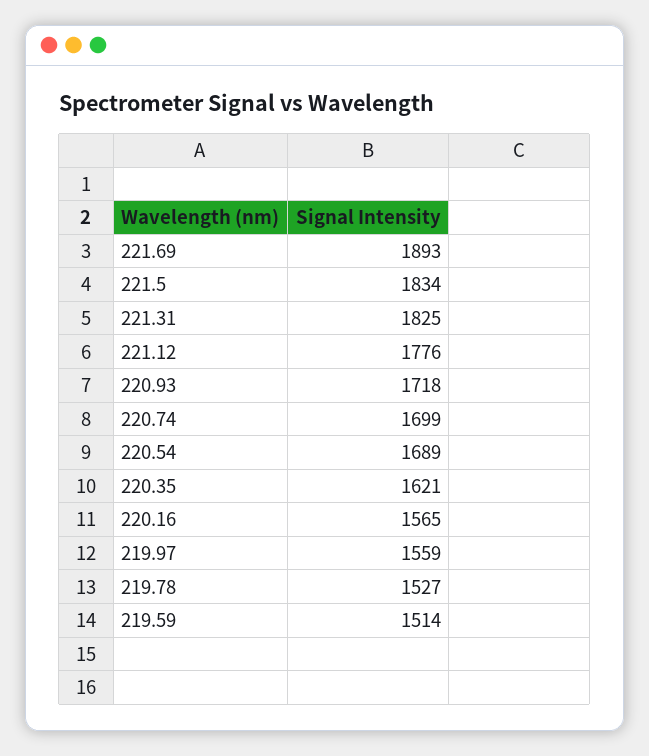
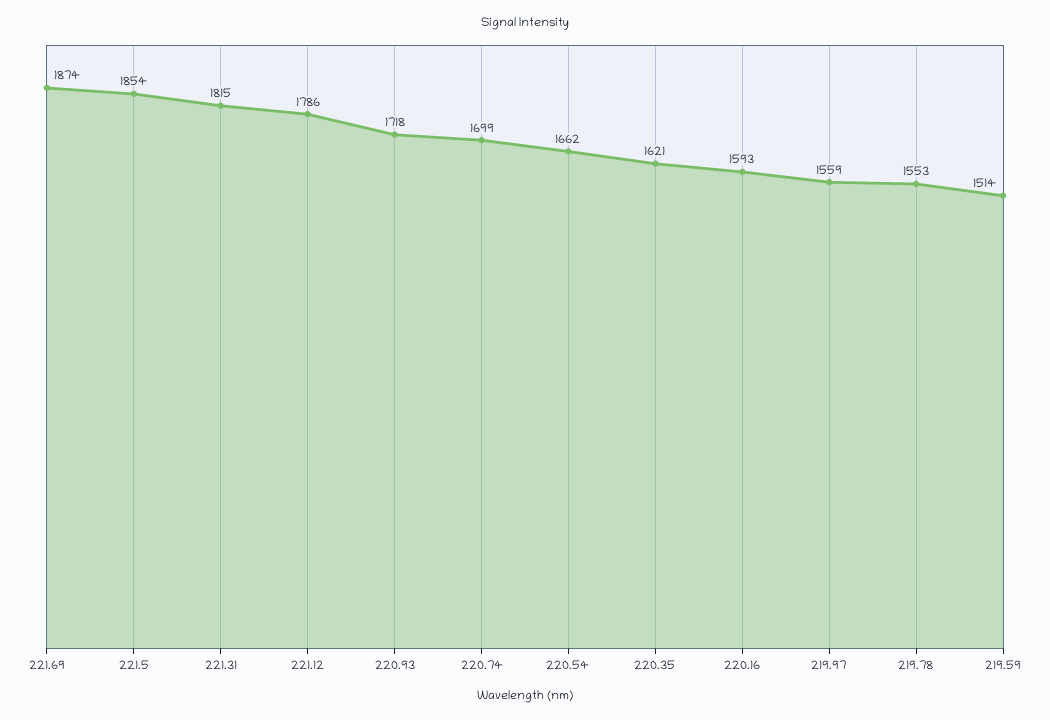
221.69: 1893 -> 1874
221.5: 1834 -> 1854
221.31: 1825 -> 1815
221.12: 1776 -> 1786
220.54: 1689 -> 1662
220.16: 1565 -> 1593
219.78: 1527 -> 1553

